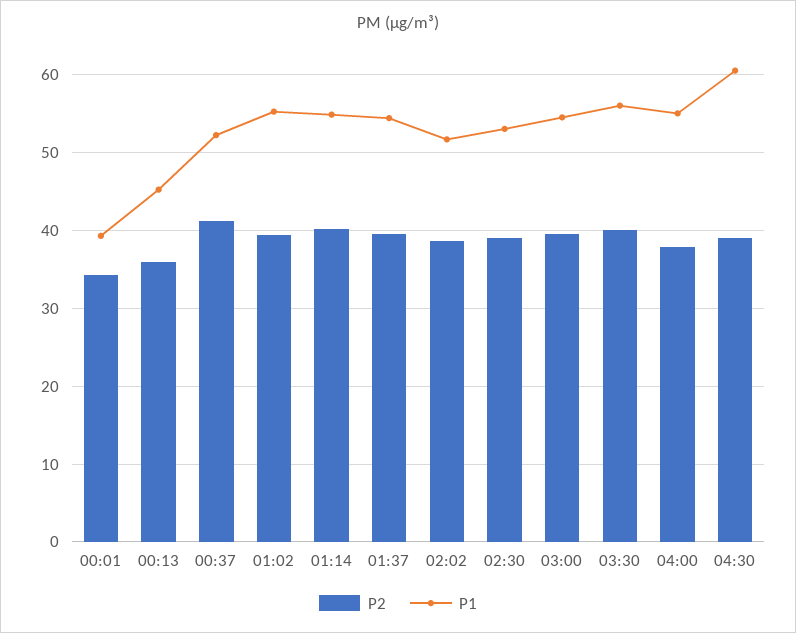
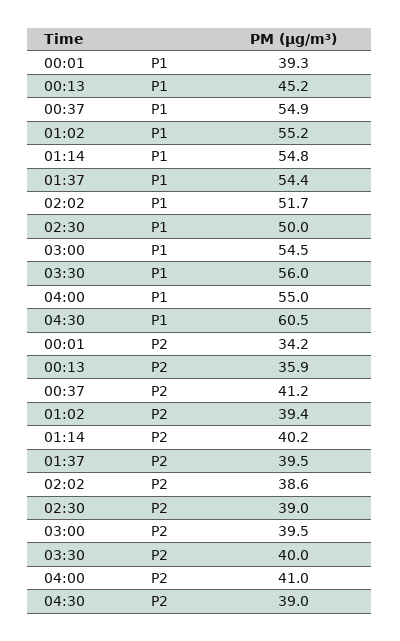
P1, 00:37: 52 -> 54.9
P1, 02:30: 53 -> 50
P2, 04:00: 38 -> 41

